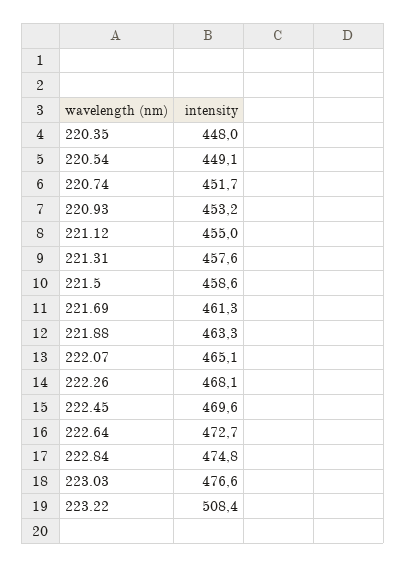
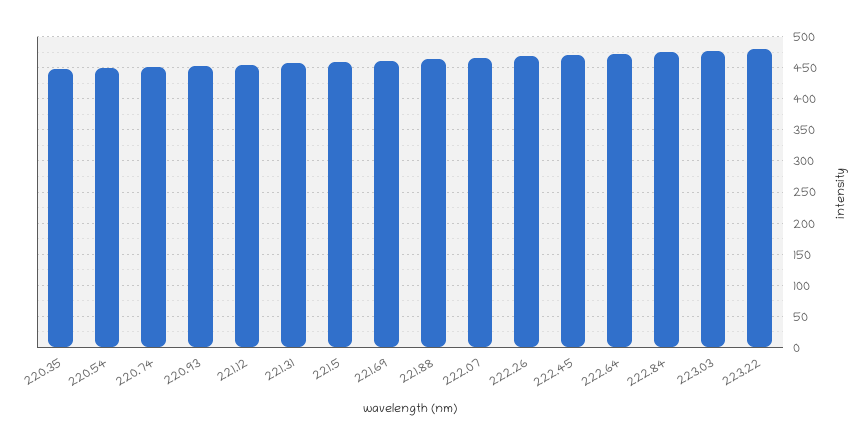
223.22: 508.4 -> 480

